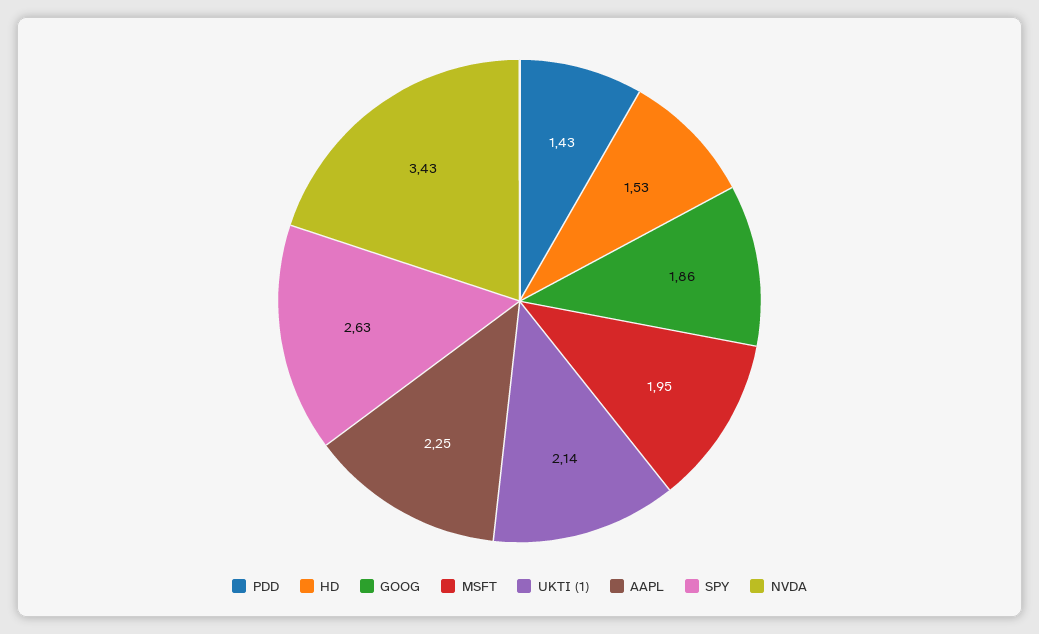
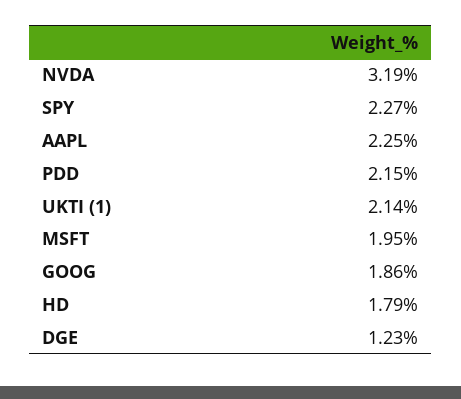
PDD: 1.43 -> 2.15
HD: 1.53 -> 1.79
SPY: 2.63 -> 2.27
NVDA: 3.43 -> 3.19
DGE: none -> 1.23

